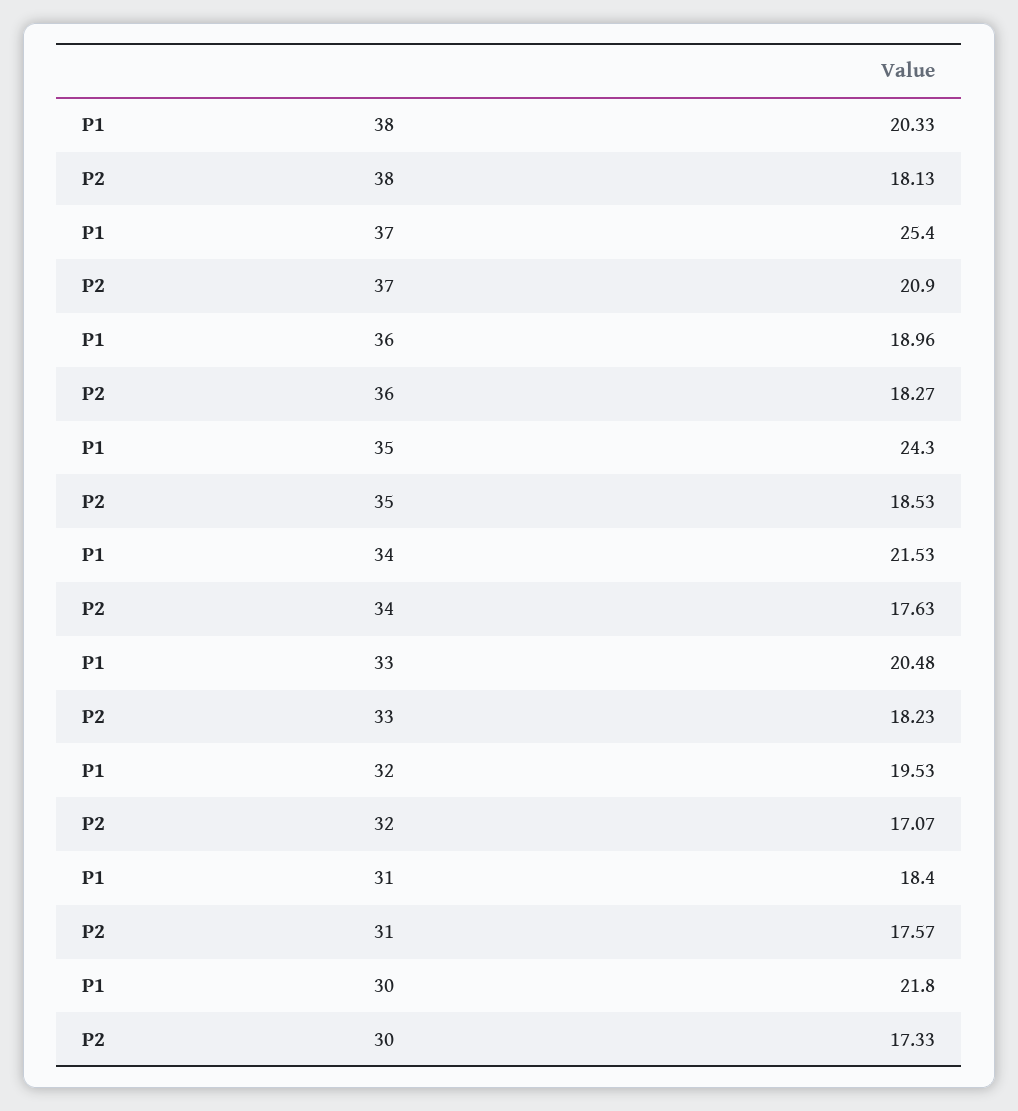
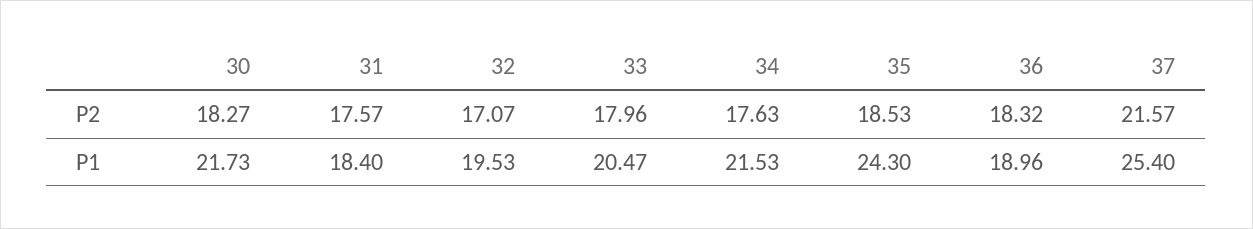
P1, 38: 20.33 -> none
P2, 38: 18.13 -> none
P2, 37: 20.9 -> 21.57
P2, 36: 18.27 -> 18.32
P1, 33: 20.48 -> 20.47
P2, 33: 18.23 -> 17.96
P1, 30: 21.8 -> 21.73
P2, 30: 17.33 -> 18.27

